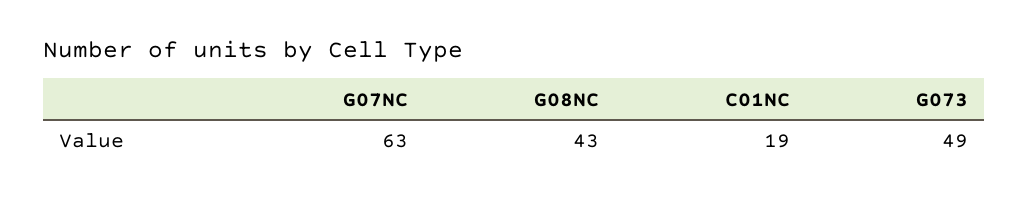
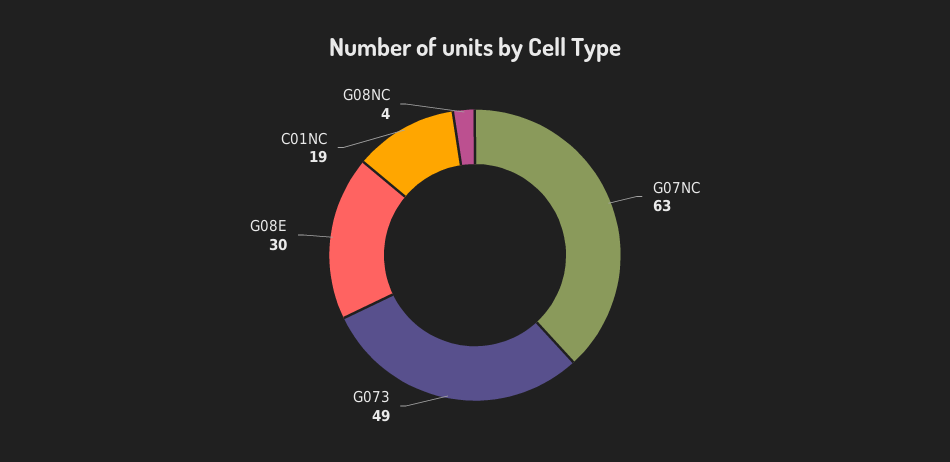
G08NC: 43 -> 4
G08E: none -> 30

